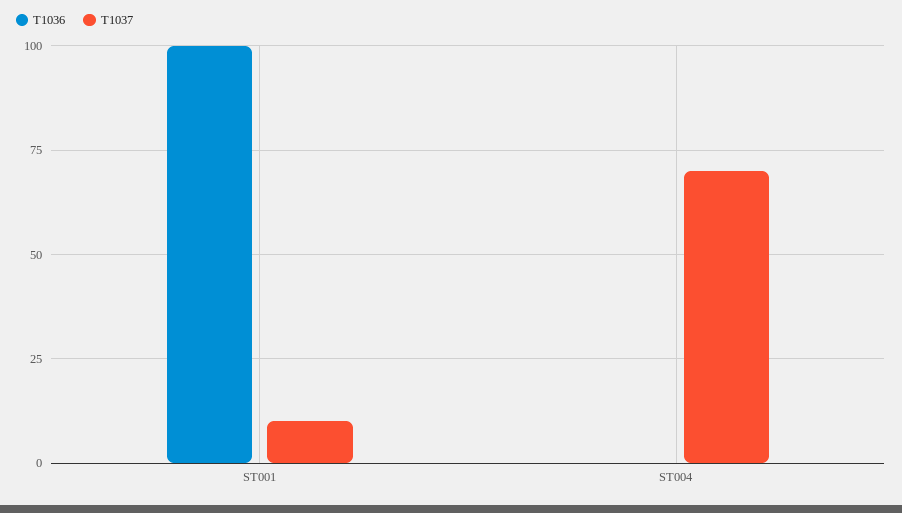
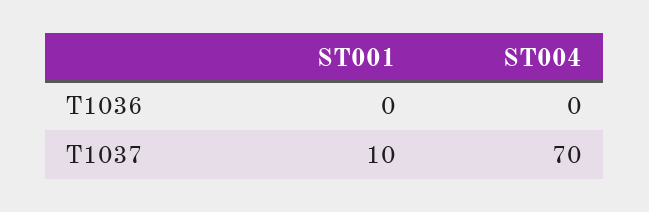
T1036, ST001: 100 -> 0

